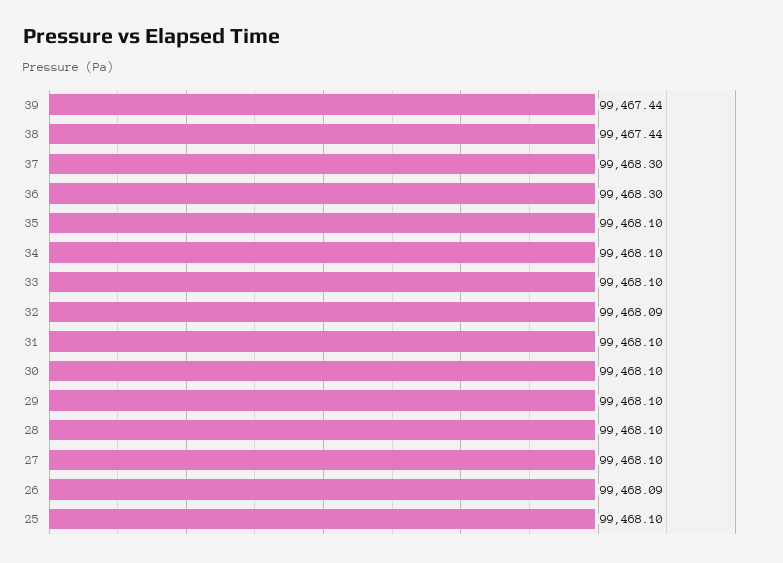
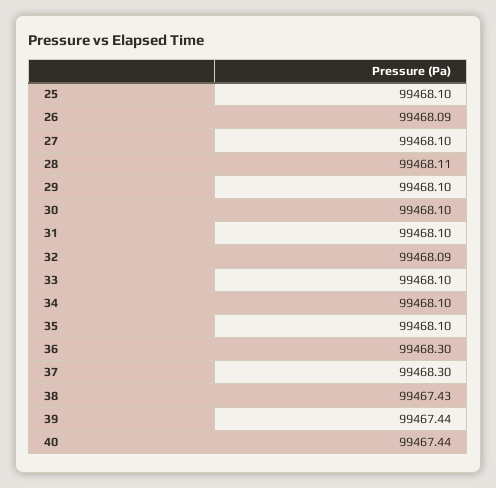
38: 99467.44 -> 99467.43
28: 99468.1 -> 99468.11
40: none -> 99467.44

